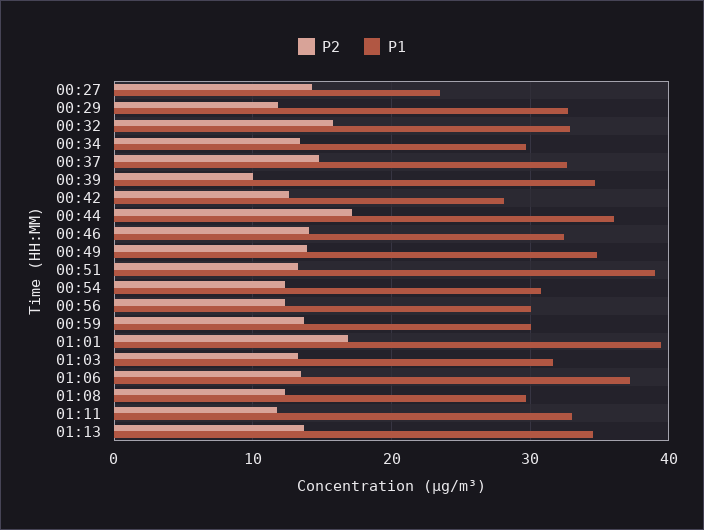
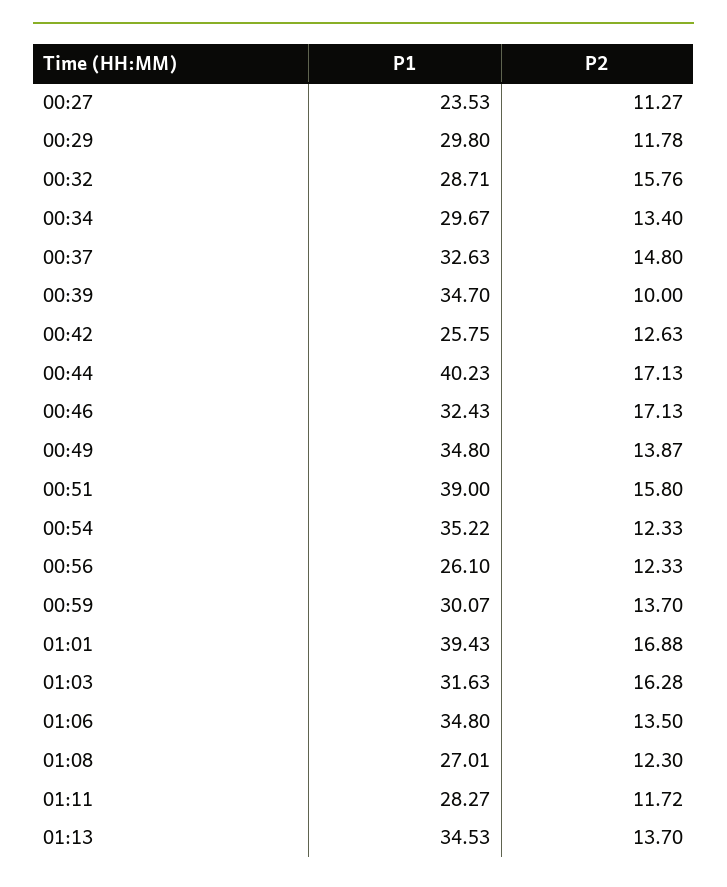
P2, 00:27: 14 -> 11.27
P1, 00:29: 33 -> 29.8
P1, 00:32: 33 -> 28.71
P1, 00:42: 28 -> 25.75
P1, 00:44: 36 -> 40.23
P2, 00:46: 14 -> 17.13
P2, 00:51: 13 -> 15.8
P1, 00:54: 31 -> 35.22
P1, 00:56: 30 -> 26.1
P2, 01:03: 13 -> 16.28
P1, 01:06: 37 -> 34.8
P1, 01:08: 30 -> 27.01
P1, 01:11: 33 -> 28.27

